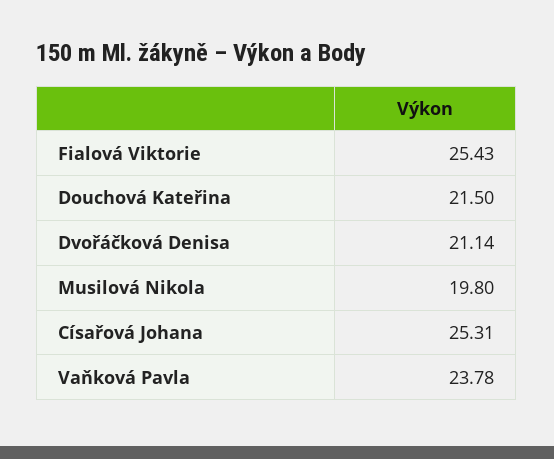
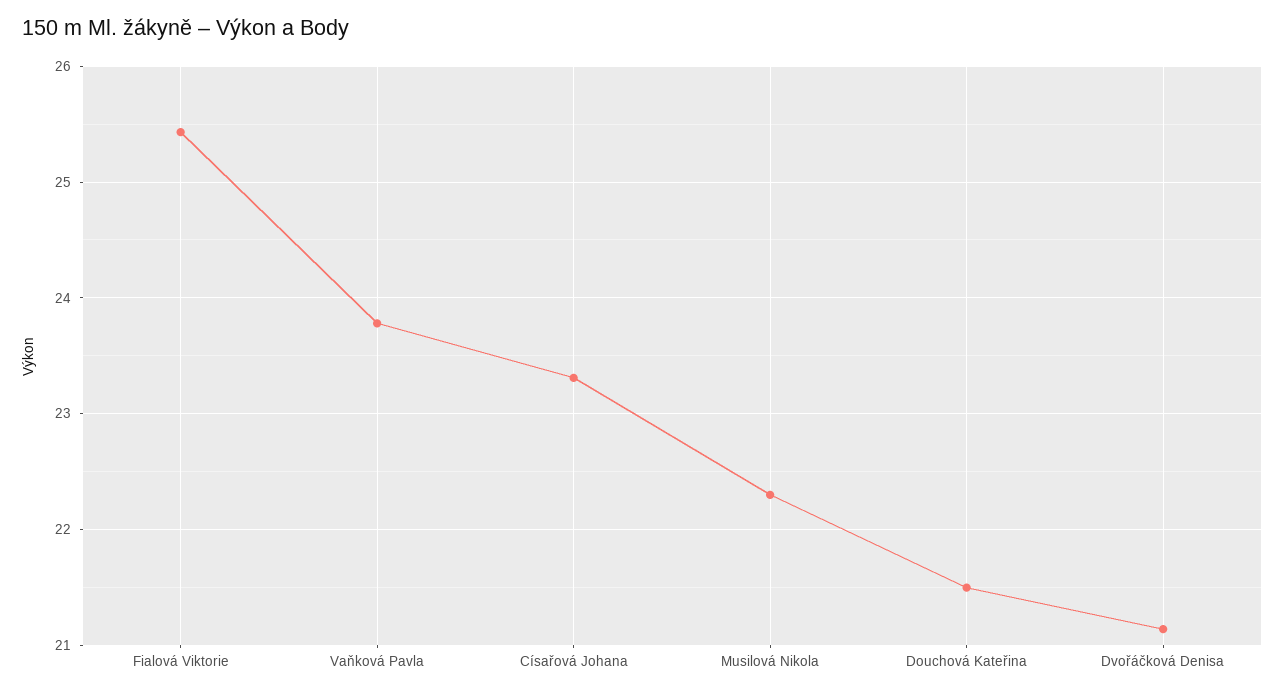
Musilová Nikola: 19.8 -> 22.3
Císařová Johana: 25.31 -> 23.3

